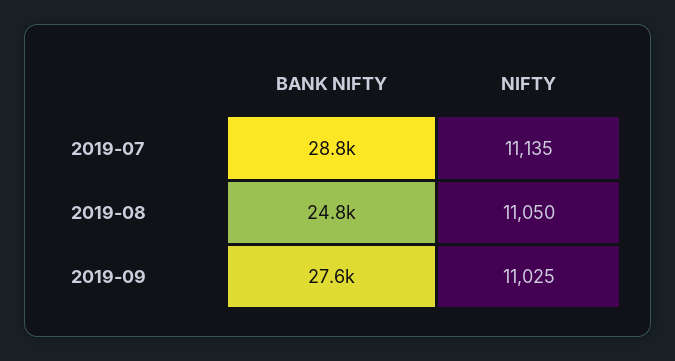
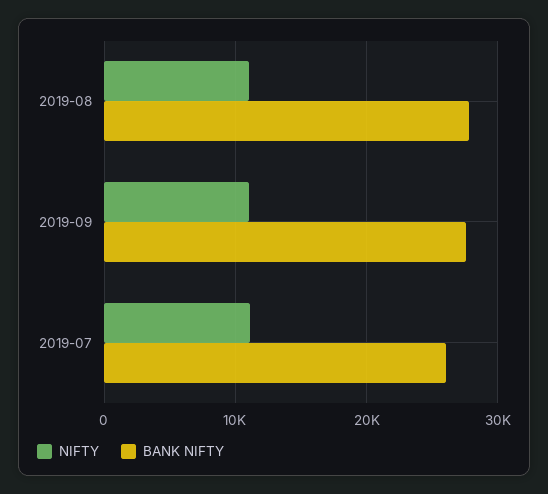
BANK NIFTY, 2019-07: 28800 -> 26000
BANK NIFTY, 2019-08: 24800 -> 28000

